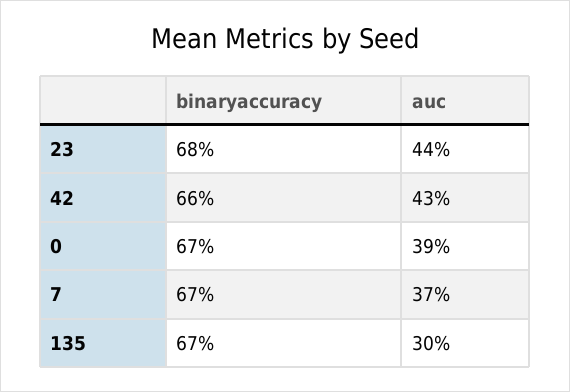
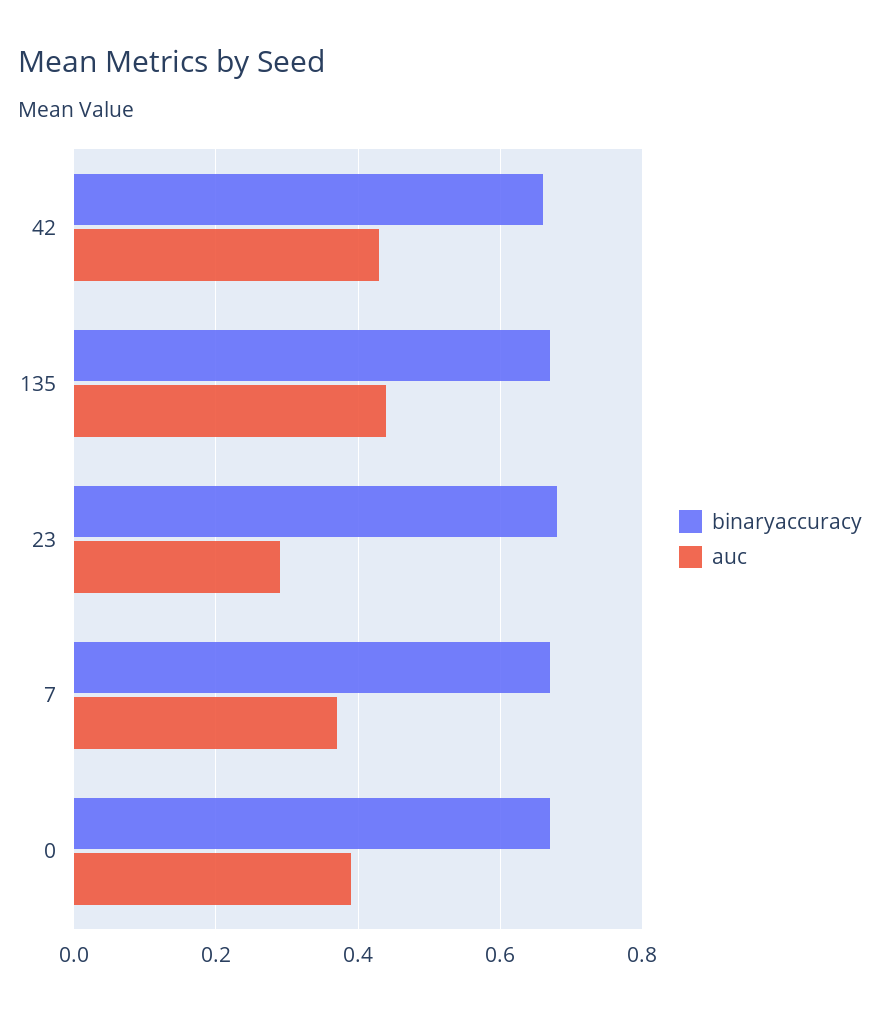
auc, 23: 0.44 -> 0.3
auc, 135: 0.3 -> 0.45

